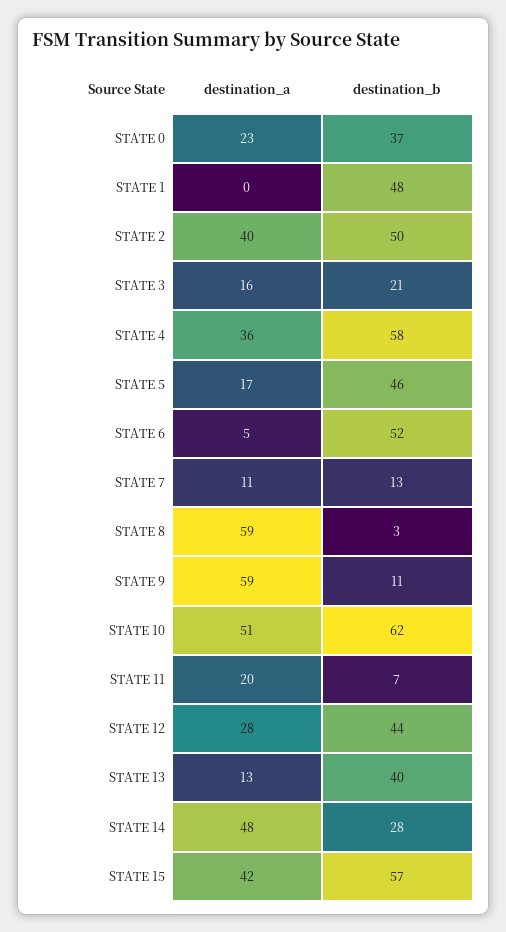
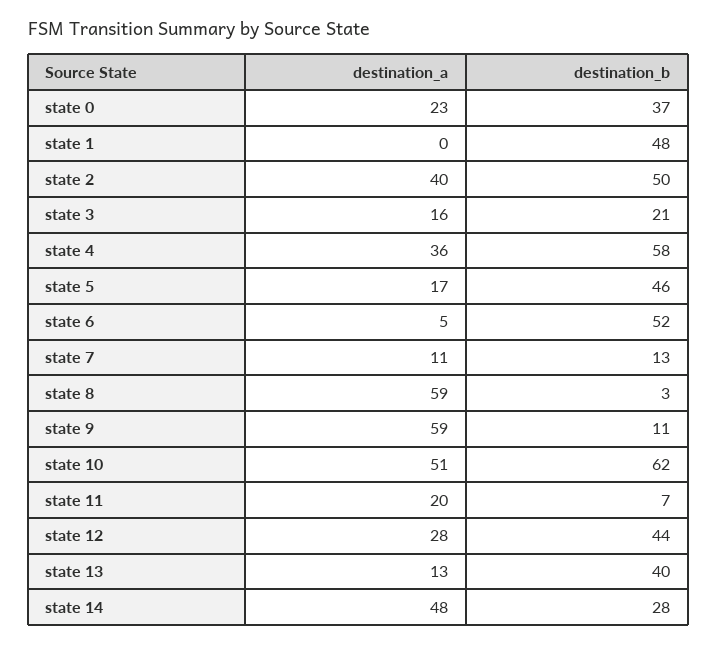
destination_a, STATE 15: 42 -> none
destination_b, STATE 15: 57 -> none

